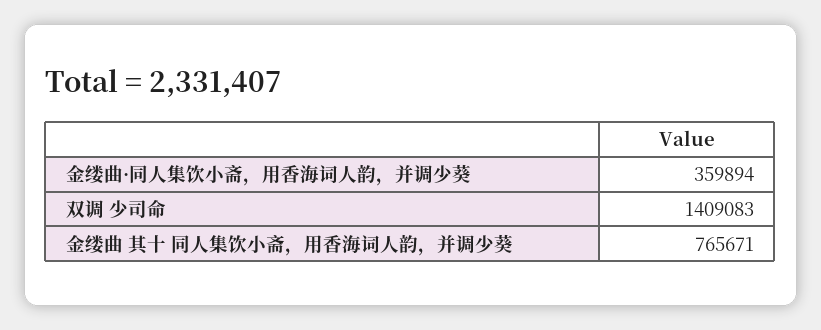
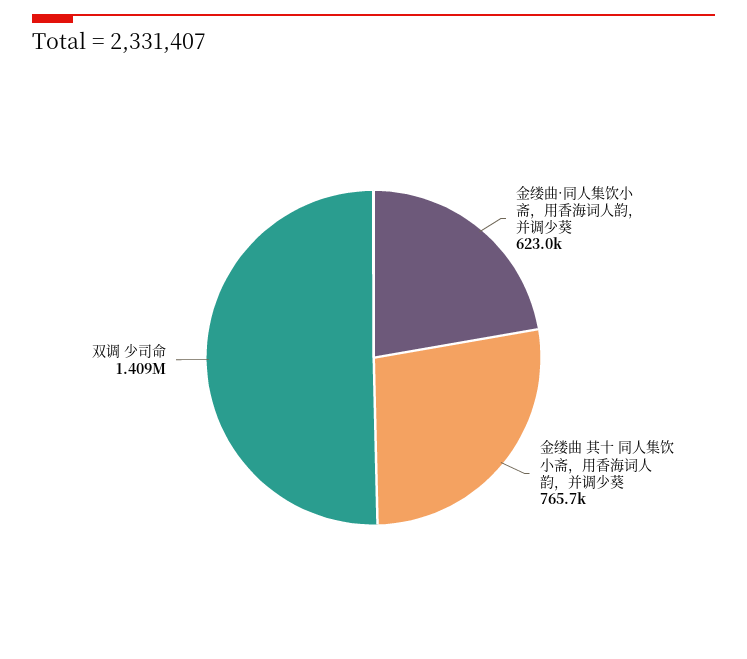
金缕曲·同人集饮小斋，用香海词人韵，并调少葵: 359894 -> 623000

